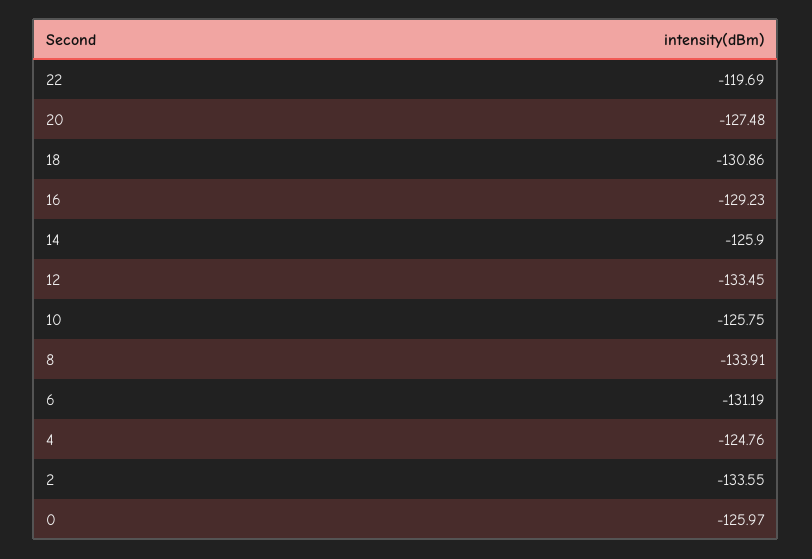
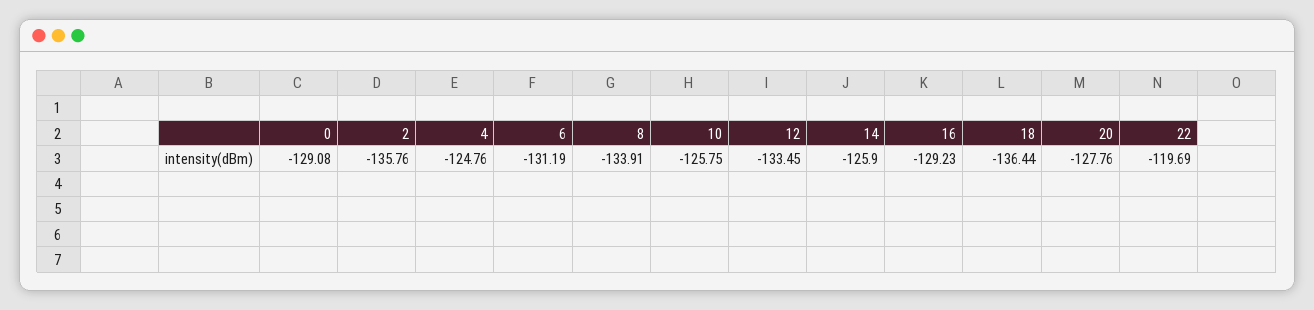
20: -127.48 -> -127.76
18: -130.86 -> -136.44
2: -133.55 -> -135.76
0: -125.97 -> -129.08

